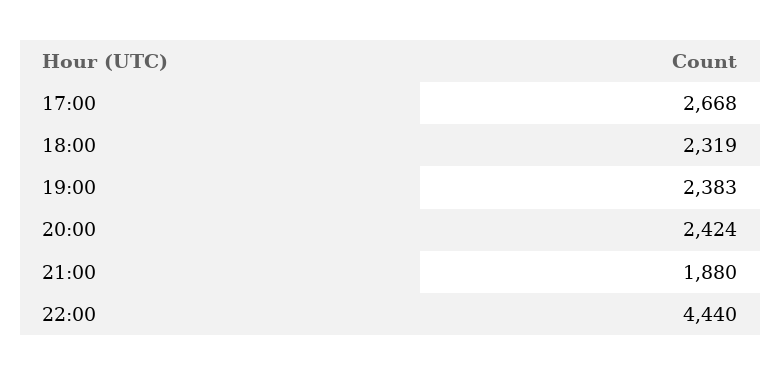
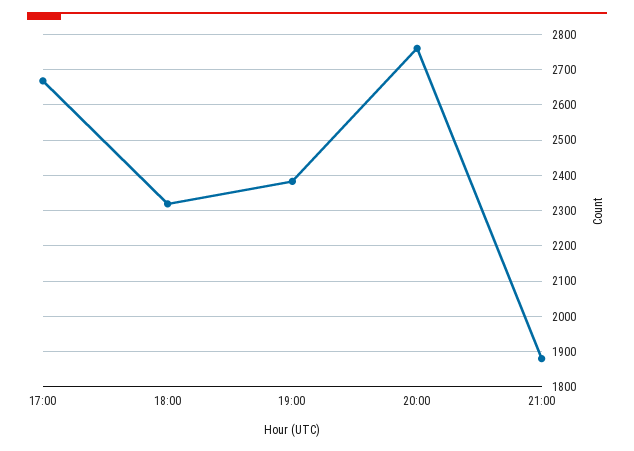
20:00: 2424 -> 2760
22:00: 4440 -> none

